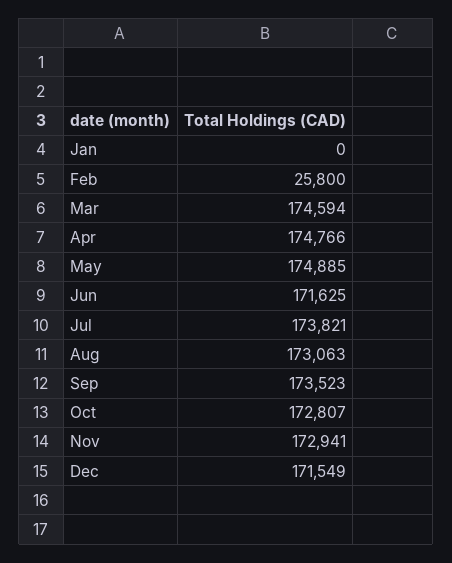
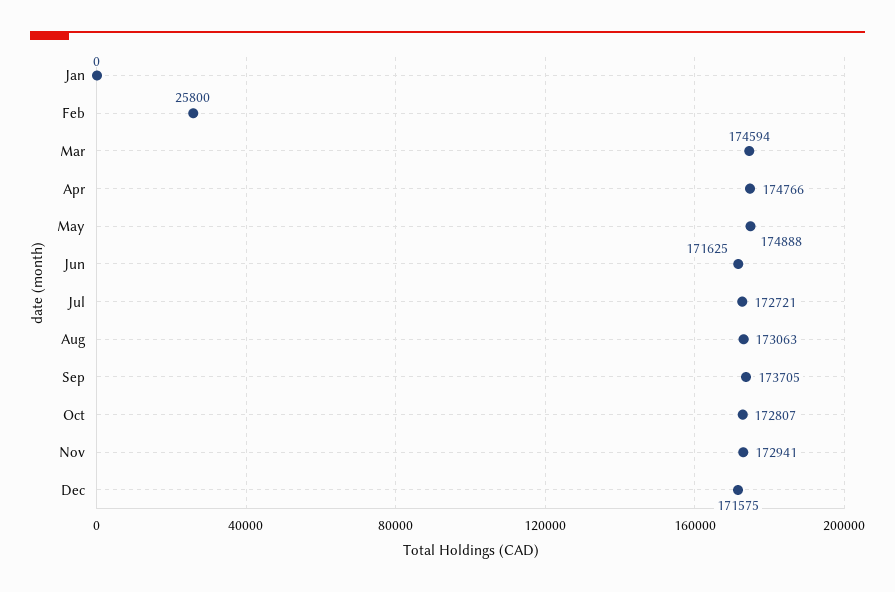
May: 174885 -> 174888
Jul: 173821 -> 172721
Sep: 173523 -> 173705
Dec: 171549 -> 171575

